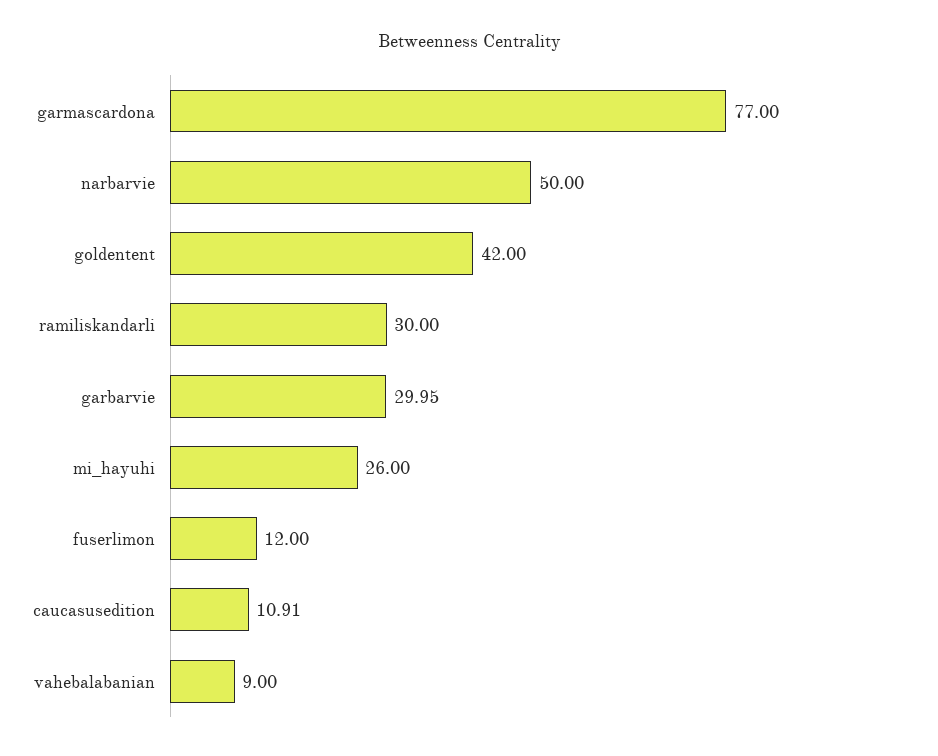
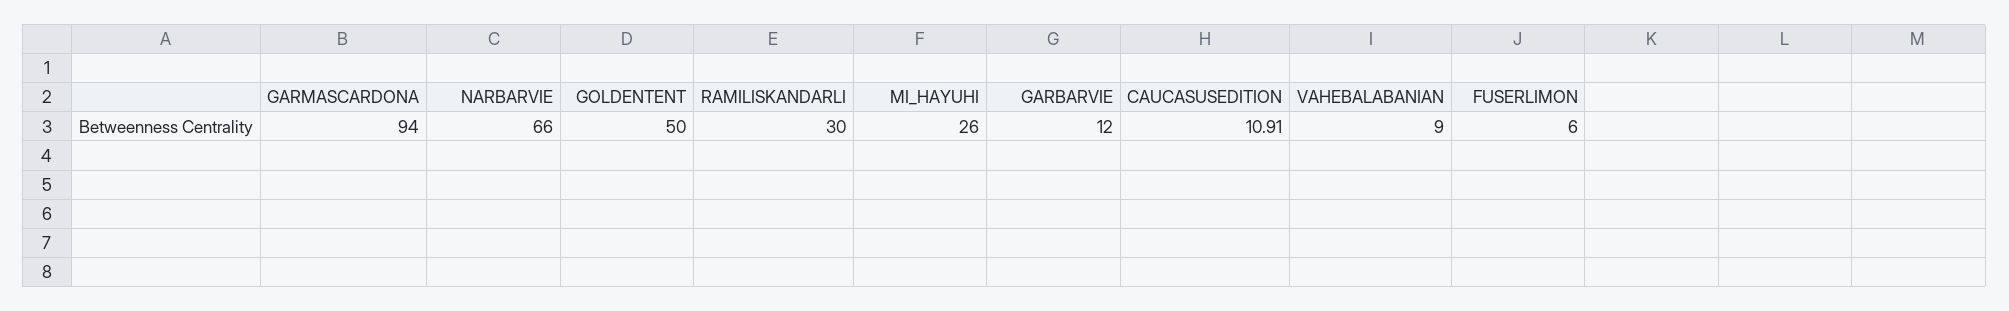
garmascardona: 77 -> 94
narbarvie: 50 -> 66
goldentent: 42 -> 50
garbarvie: 29.95 -> 12
fuserlimon: 12 -> 6

